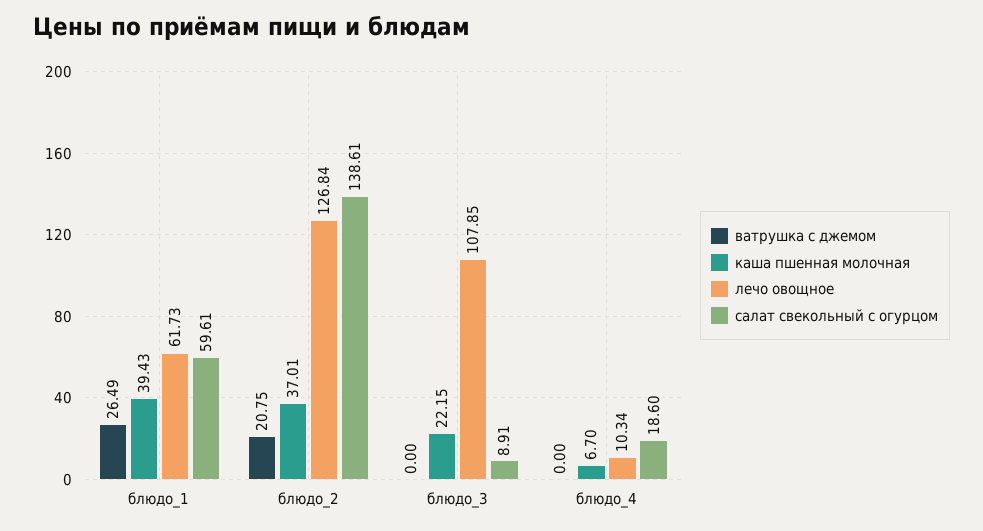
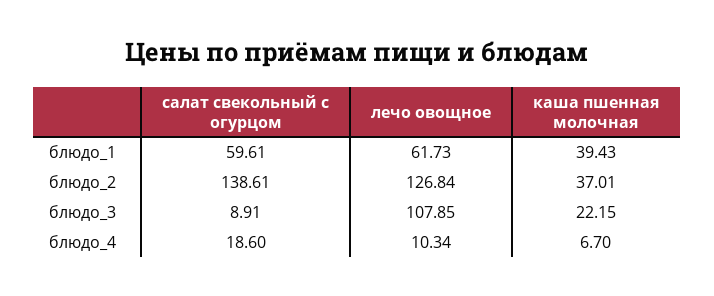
ватрушка с джемом, блюдо_1: 26.49 -> none
ватрушка с джемом, блюдо_2: 20.75 -> none
ватрушка с джемом, блюдо_3: 0 -> none
ватрушка с джемом, блюдо_4: 0 -> none

